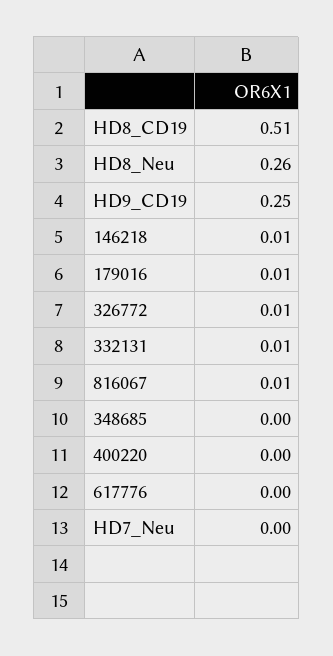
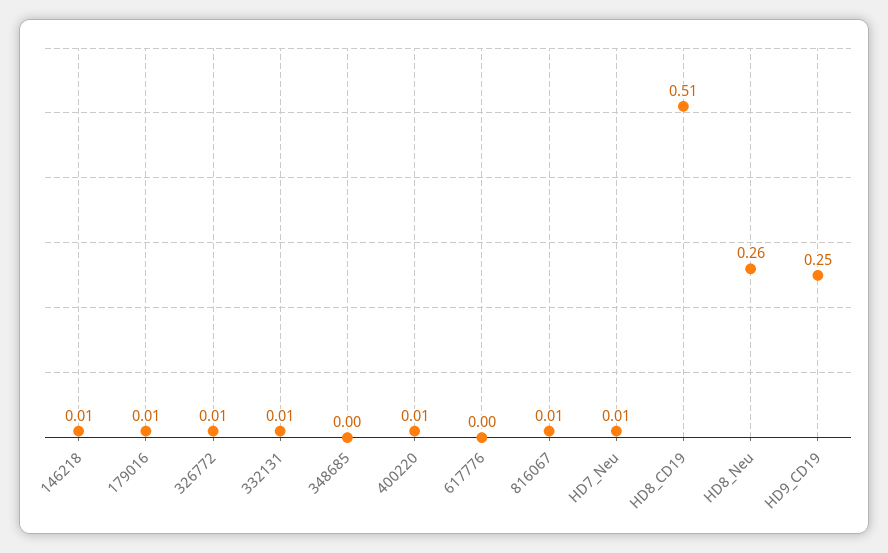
400220: 0 -> 0.01
HD7_Neu: 0 -> 0.01

